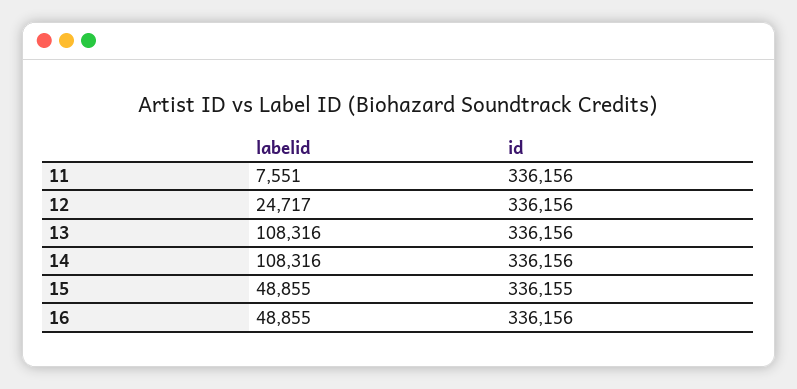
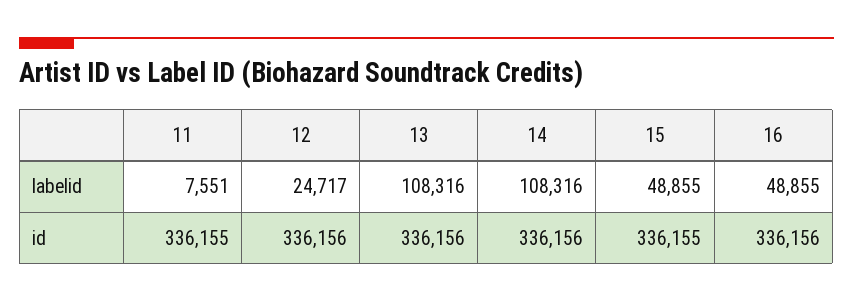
id, 11: 336156 -> 336155

